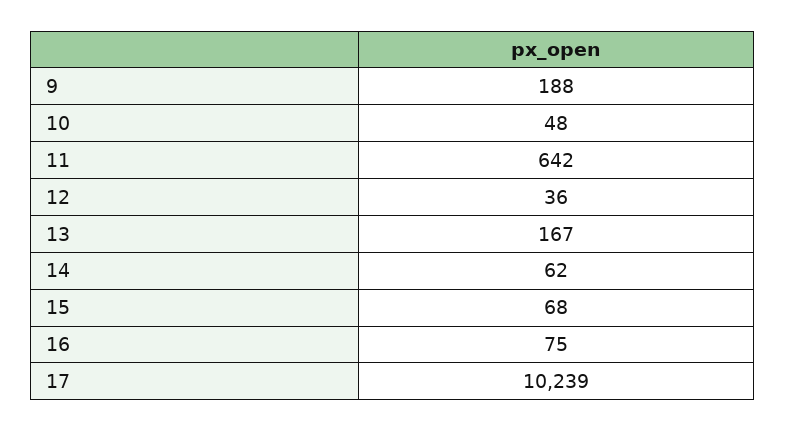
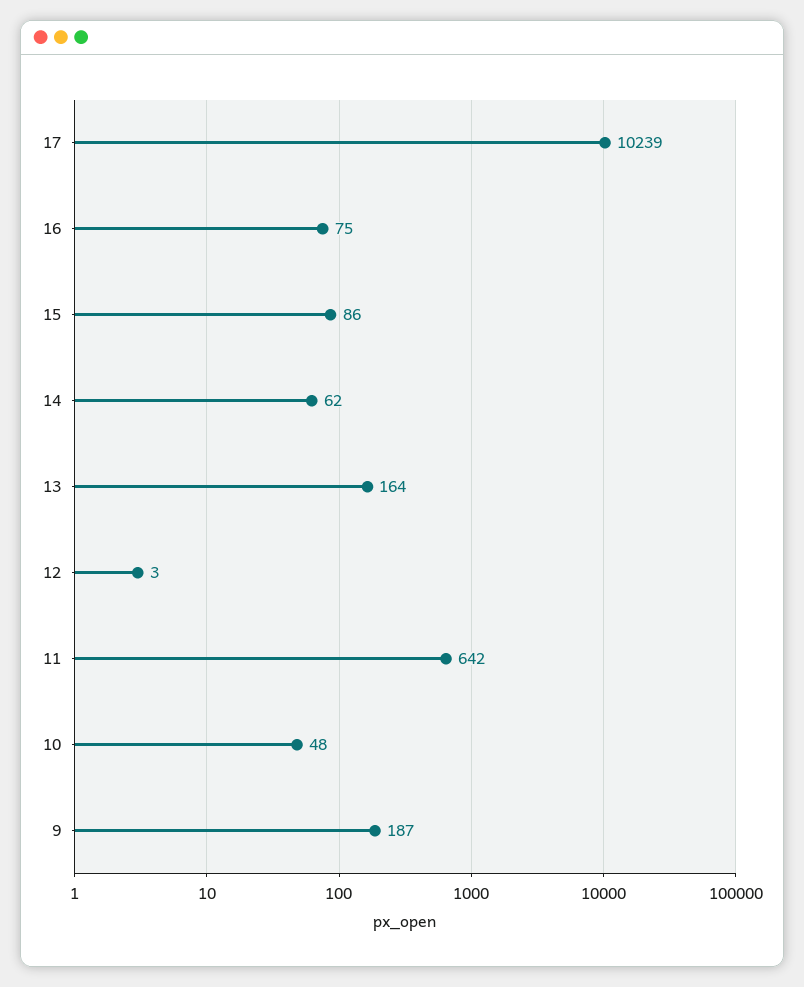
9: 188 -> 187
12: 36 -> 3
13: 167 -> 164
15: 68 -> 86

